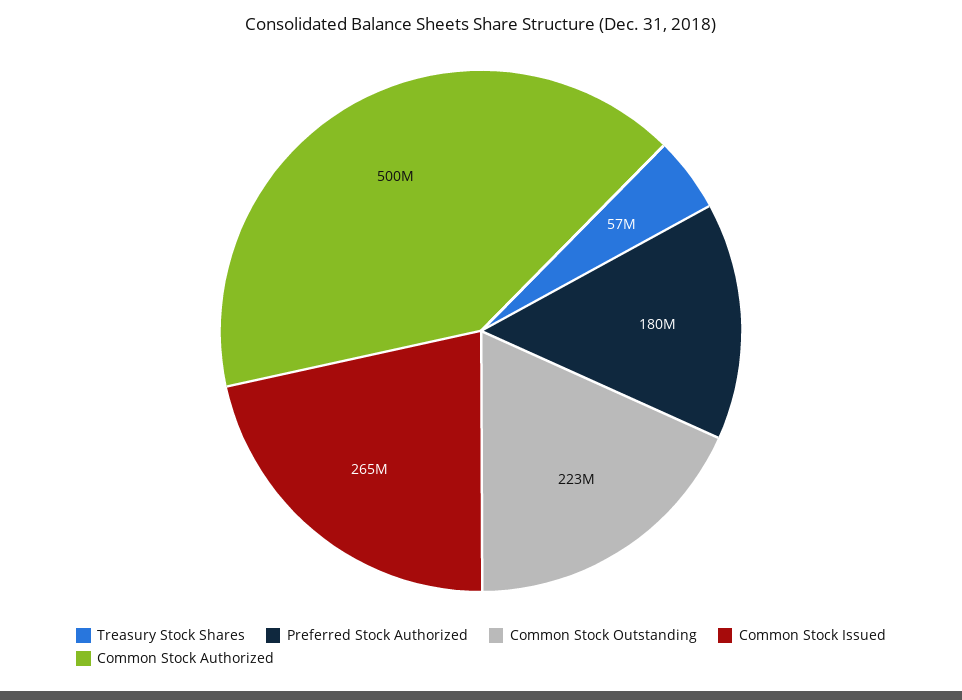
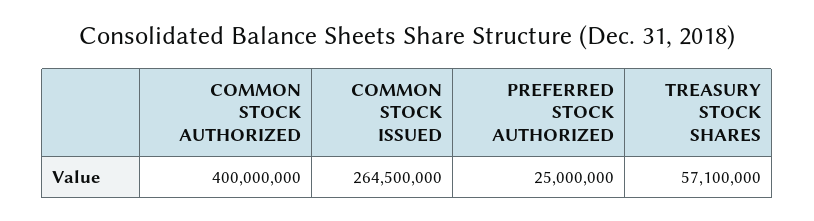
Preferred Stock Authorized: 180000000 -> 25000000
Common Stock Outstanding: 223000000 -> none
Common Stock Authorized: 500000000 -> 400000000

